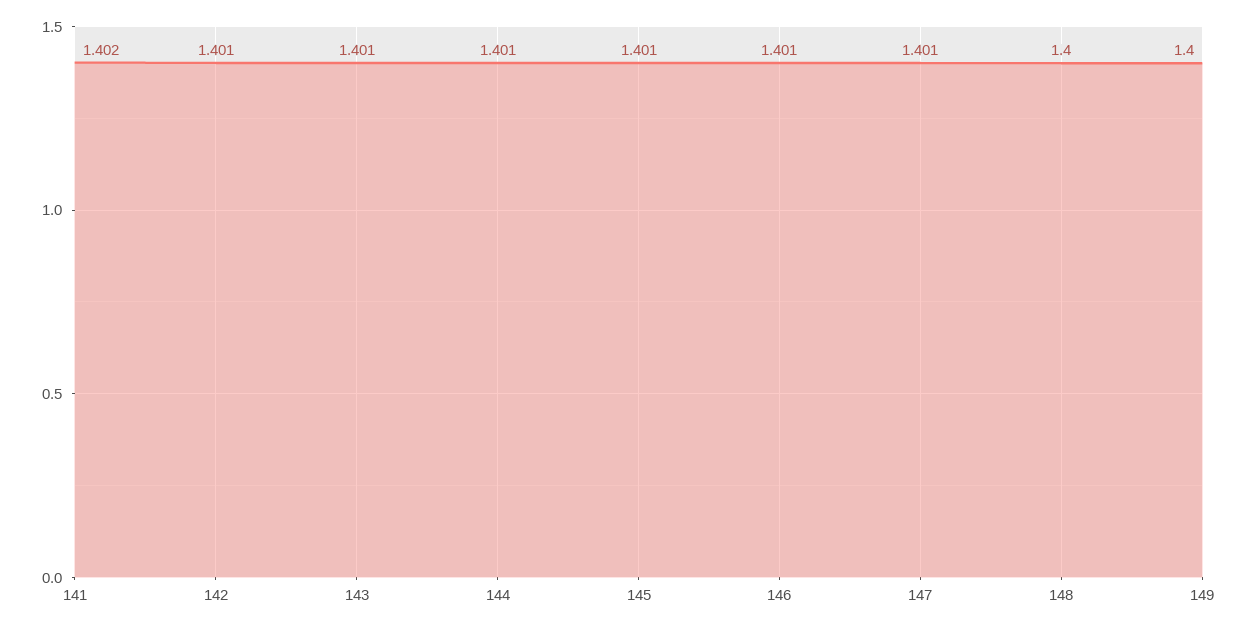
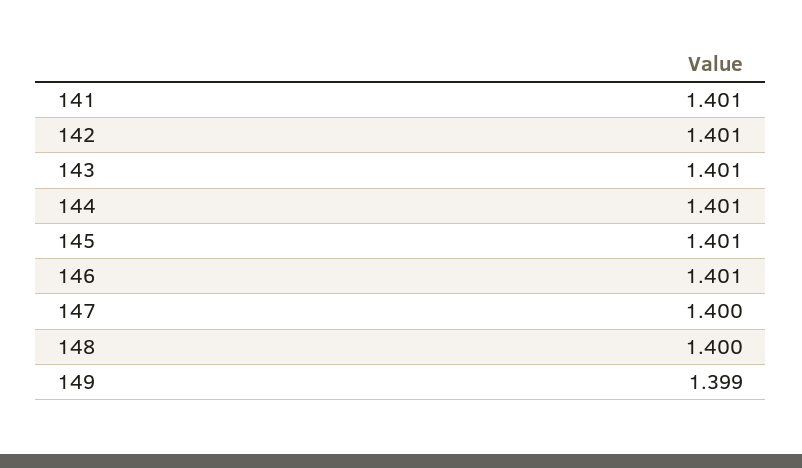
141: 1.402 -> 1.401
147: 1.401 -> 1.4
149: 1.4 -> 1.399

